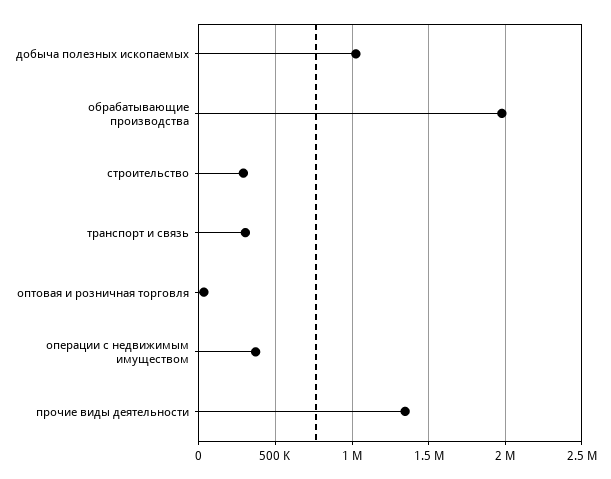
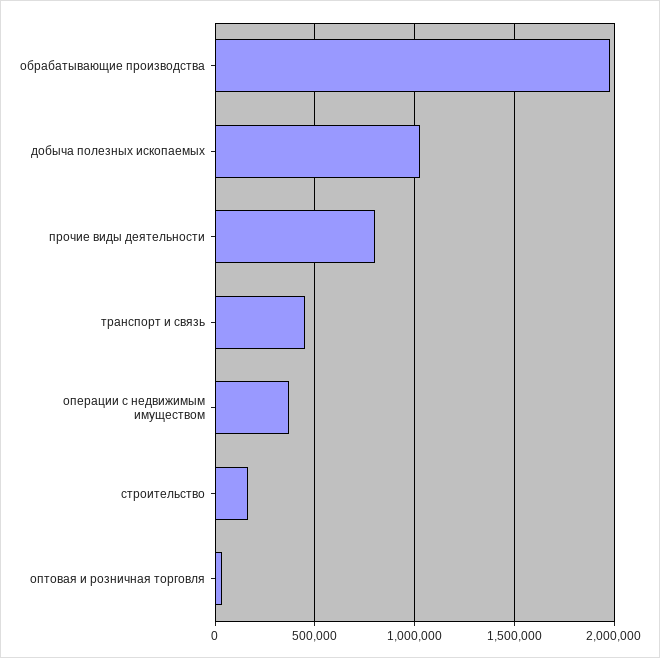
строительство: 300000 -> 150000
транспорт и связь: 300000 -> 450000
прочие виды деятельности: 1350000 -> 800000

